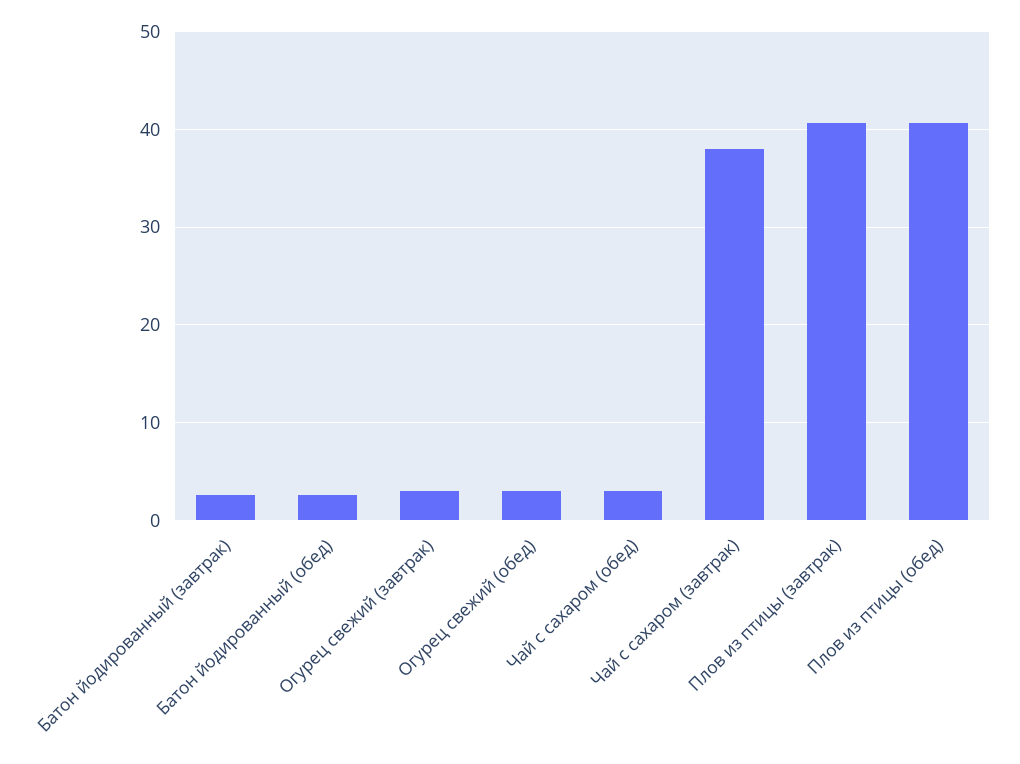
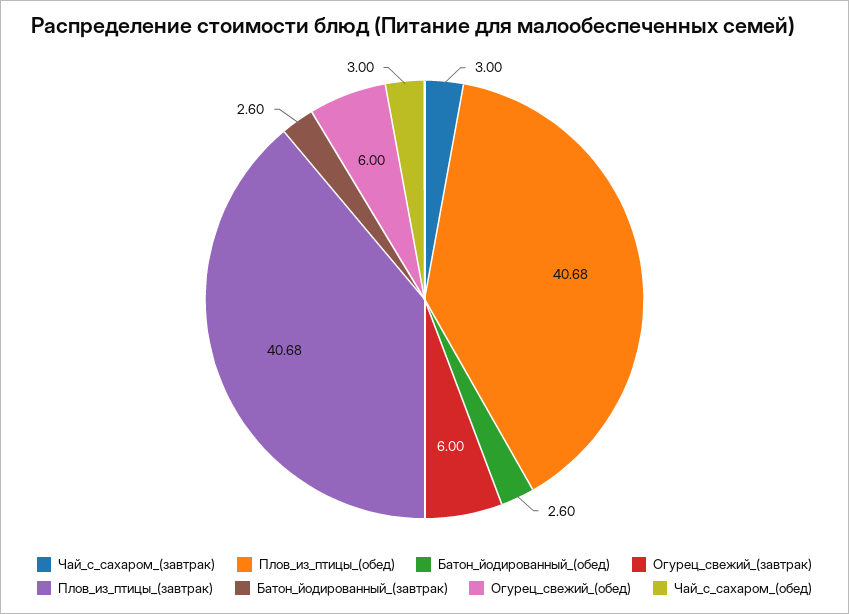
Огурец свежий (завтрак): 3 -> 6
Огурец свежий (обед): 3 -> 6
Чай с сахаром (завтрак): 38 -> 3

